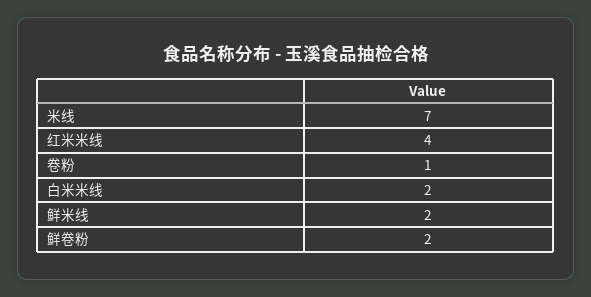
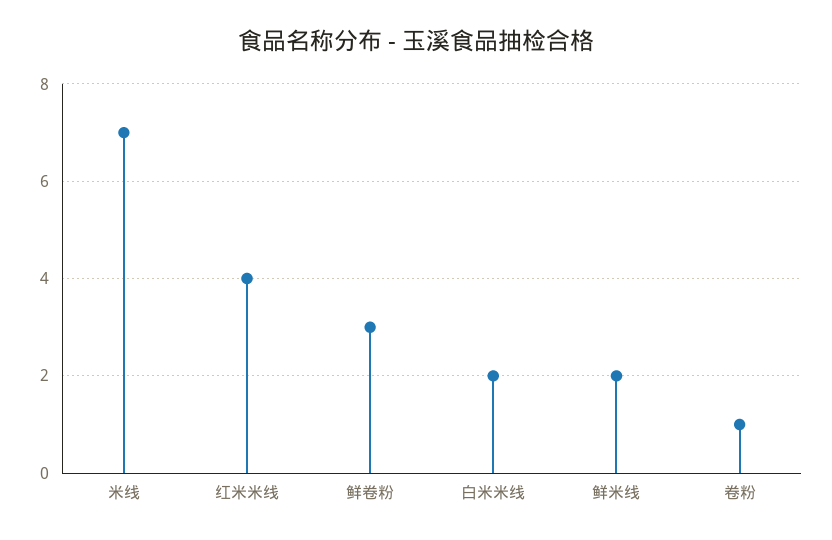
鲜卷粉: 2 -> 3

